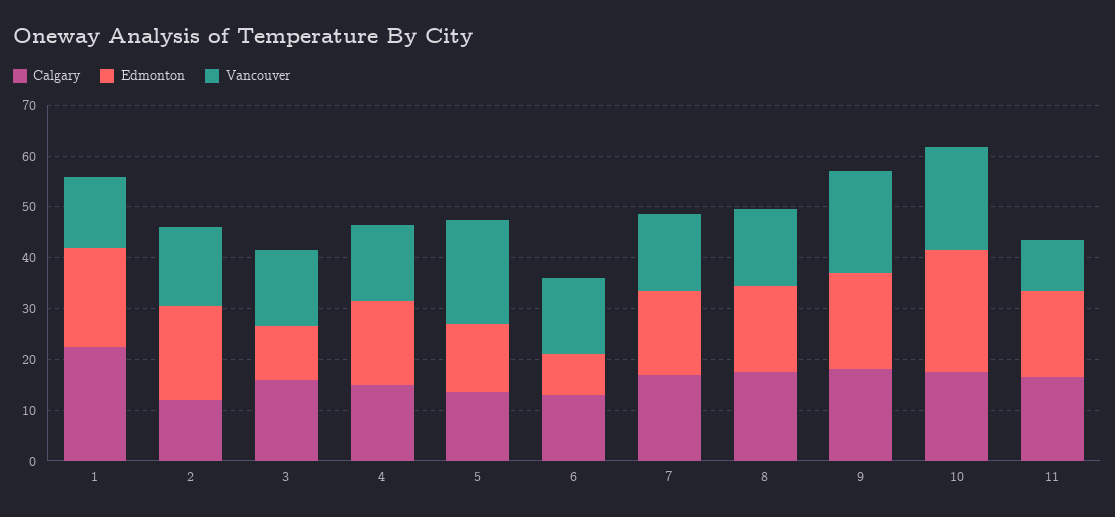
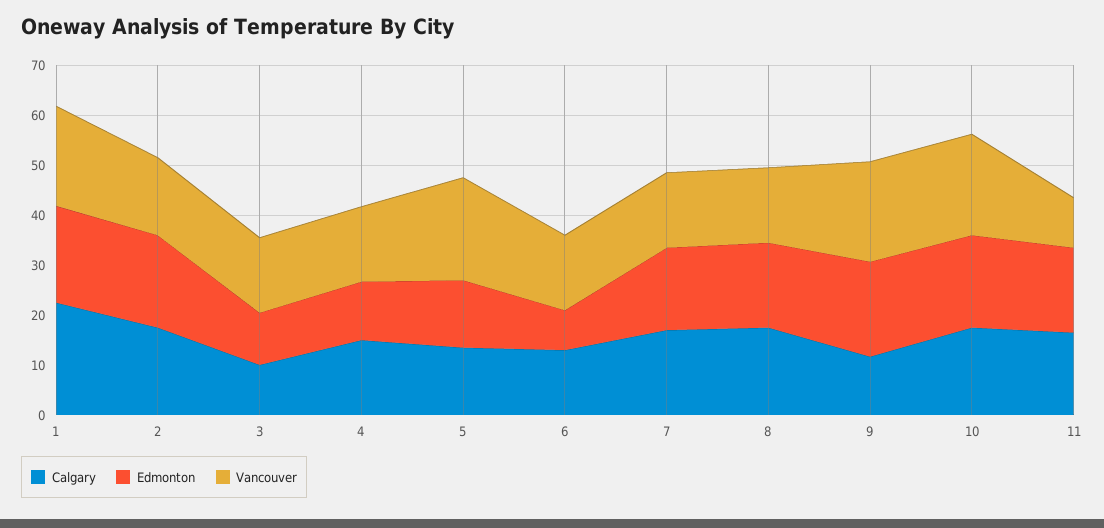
Vancouver, 1: 14 -> 20
Calgary, 2: 12 -> 18
Calgary, 3: 16 -> 10
Edmonton, 4: 16 -> 12
Calgary, 9: 18 -> 12
Edmonton, 10: 24 -> 18

